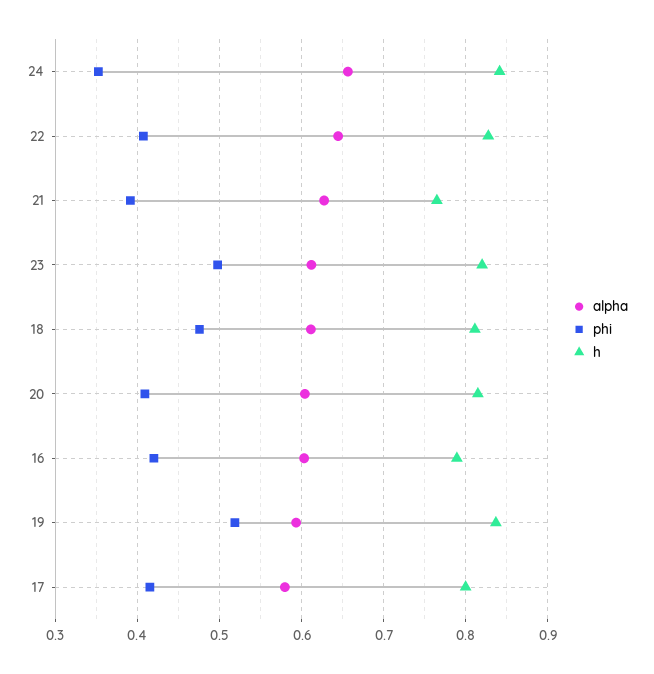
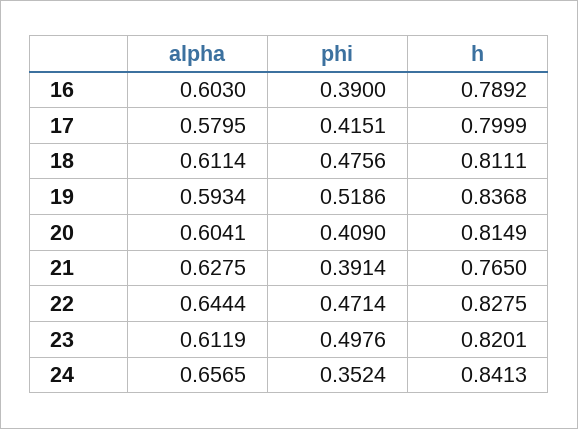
phi, 22: 0.41 -> 0.4714
phi, 16: 0.42 -> 0.39

